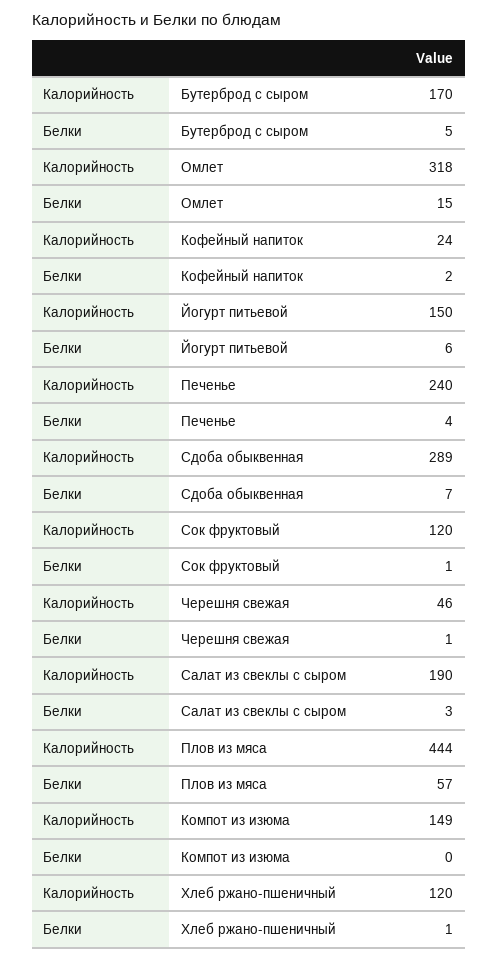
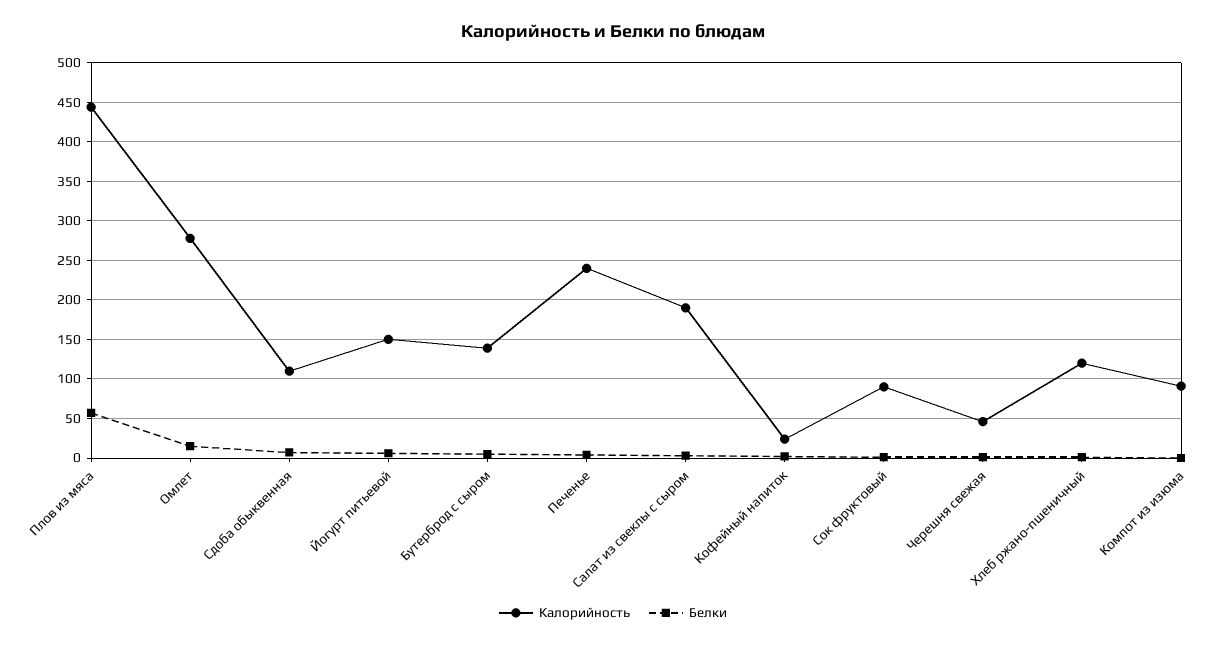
Калорийность, Бутерброд с сыром: 170 -> 140
Калорийность, Омлет: 318 -> 280
Калорийность, Сдоба обыквенная: 289 -> 110
Калорийность, Сок фруктовый: 120 -> 90
Калорийность, Компот из изюма: 149 -> 90

